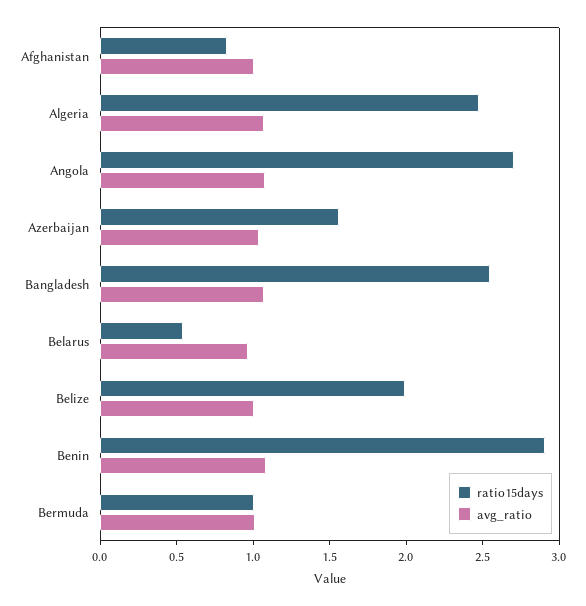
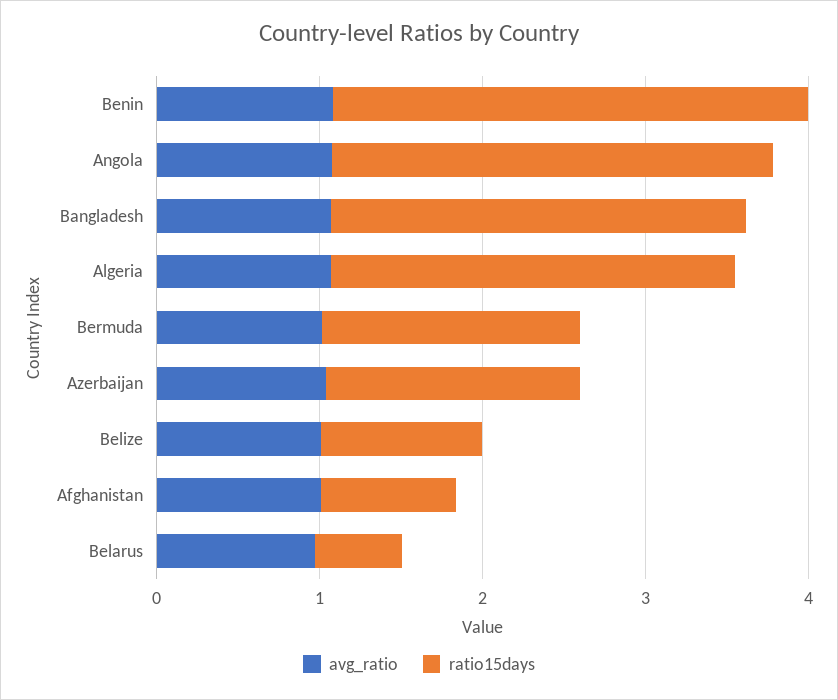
ratio15days, Belize: 2 -> 1
ratio15days, Bermuda: 1 -> 1.6

